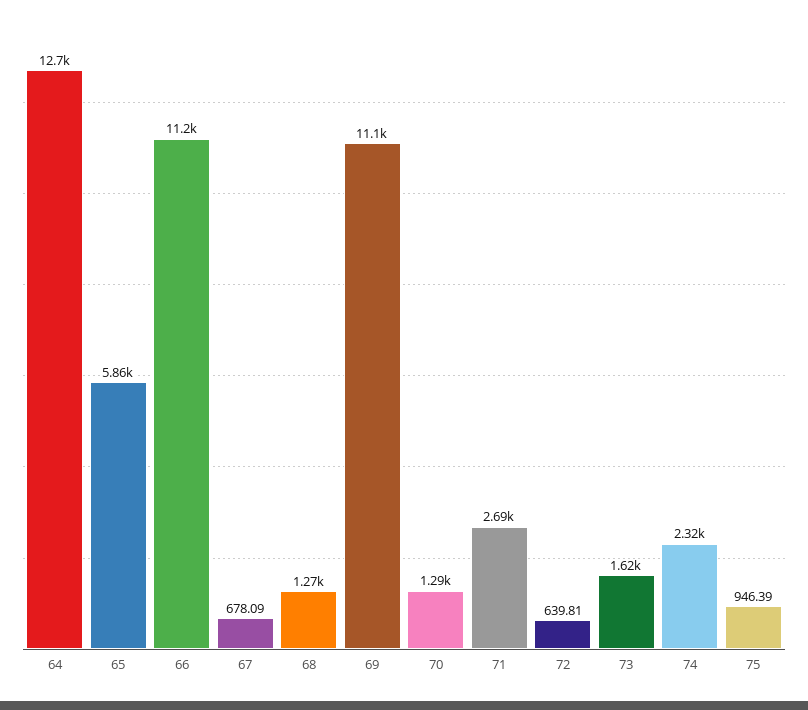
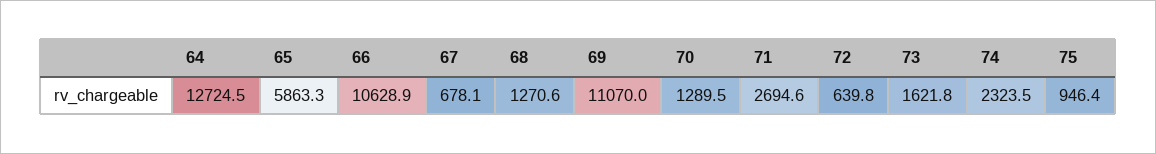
66: 11200 -> 10628.9

